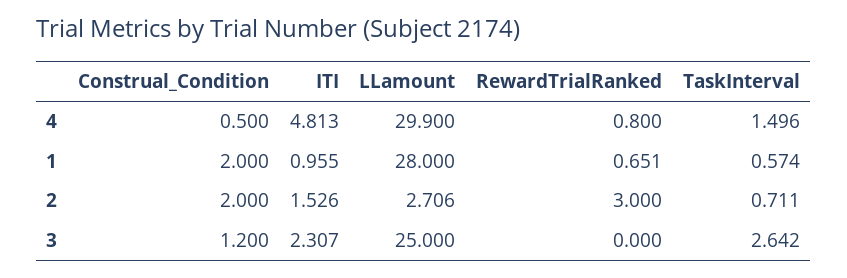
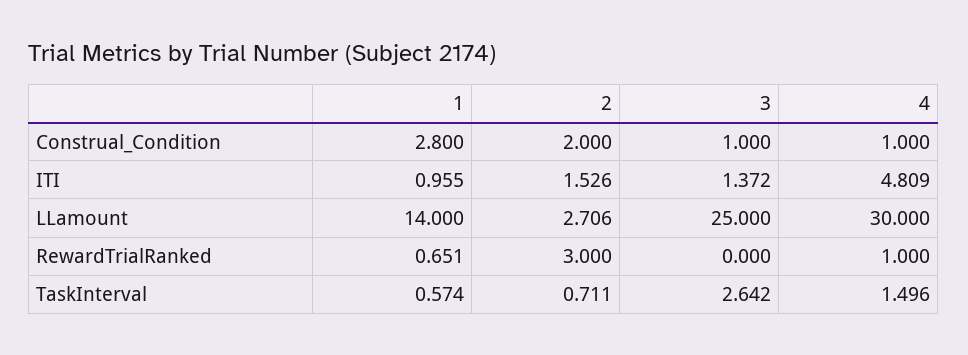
Construal_Condition, 4: 0.5 -> 1
ITI, 4: 4.813 -> 4.809
LLamount, 4: 29.9 -> 30
RewardTrialRanked, 4: 0.8 -> 1
Construal_Condition, 1: 2 -> 2.8
LLamount, 1: 28 -> 14
Construal_Condition, 3: 1.2 -> 1
ITI, 3: 2.307 -> 1.372

